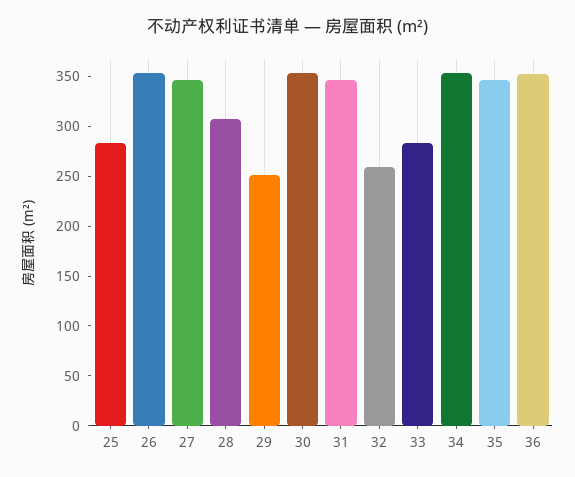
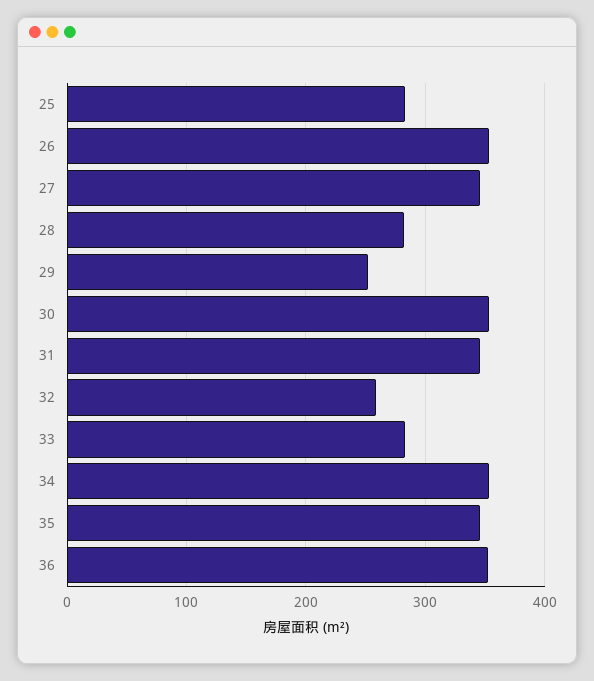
28: 310 -> 280

